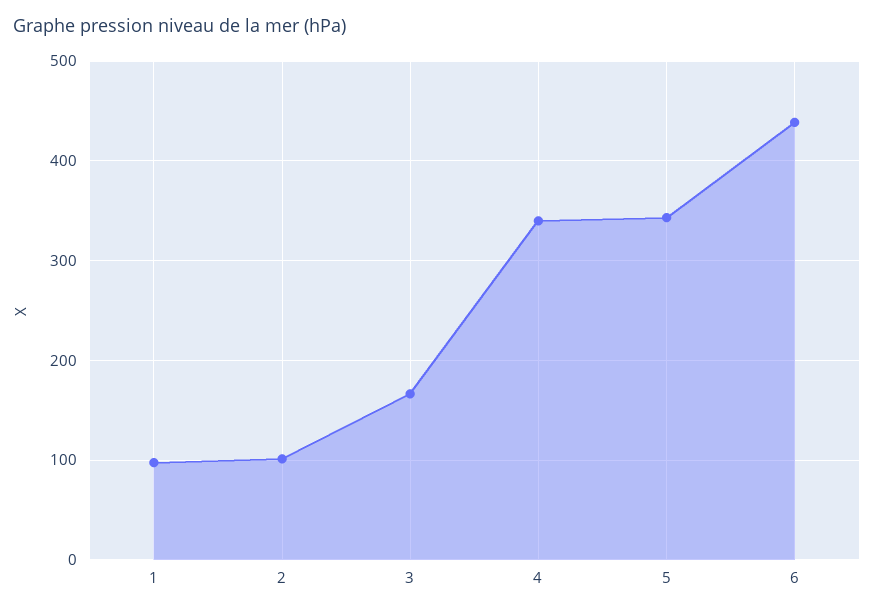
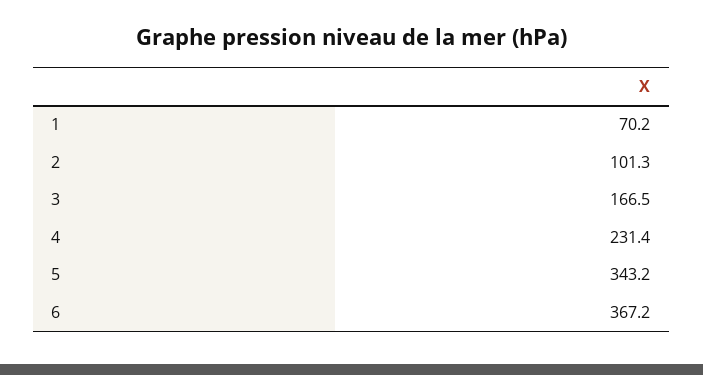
1: 100 -> 70.2
4: 340 -> 231.4
6: 440 -> 367.2

